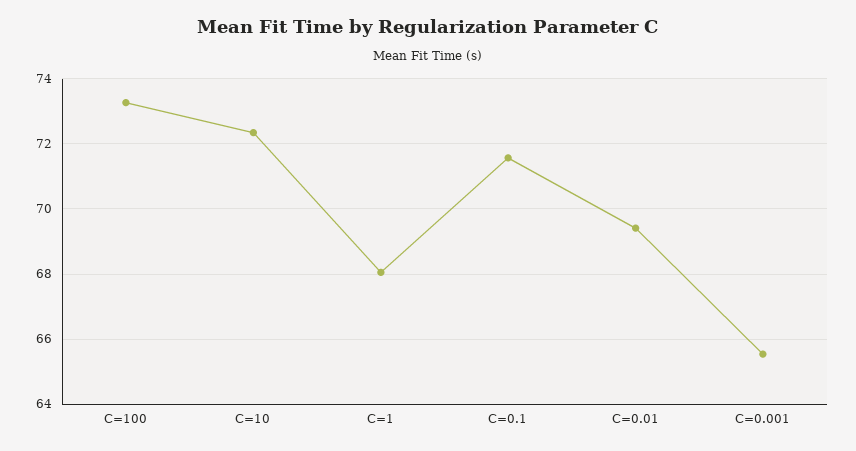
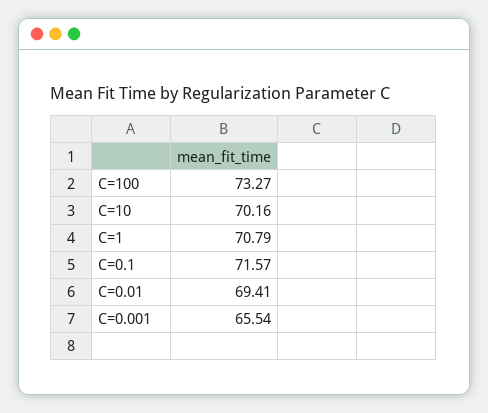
C=10: 72.4 -> 70.16
C=1: 68 -> 70.79

